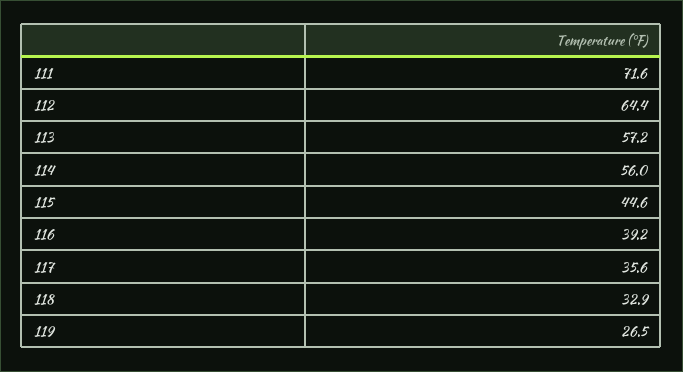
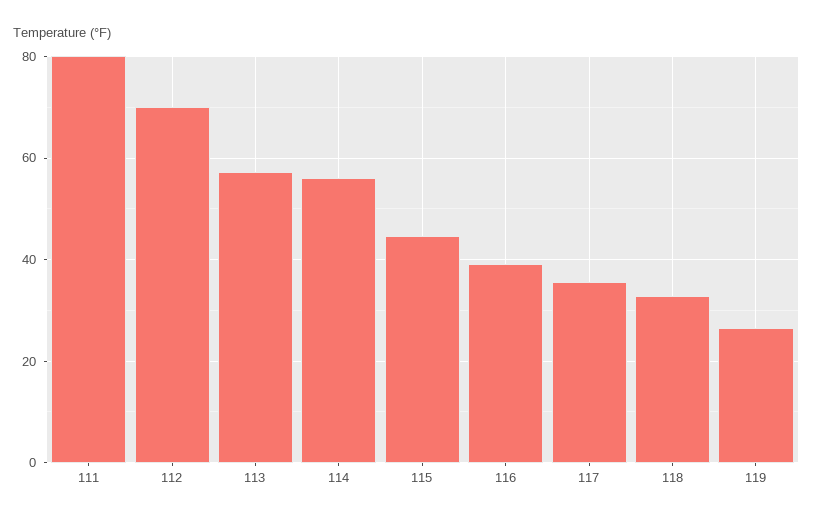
111: 71.6 -> 80
112: 64.4 -> 70

